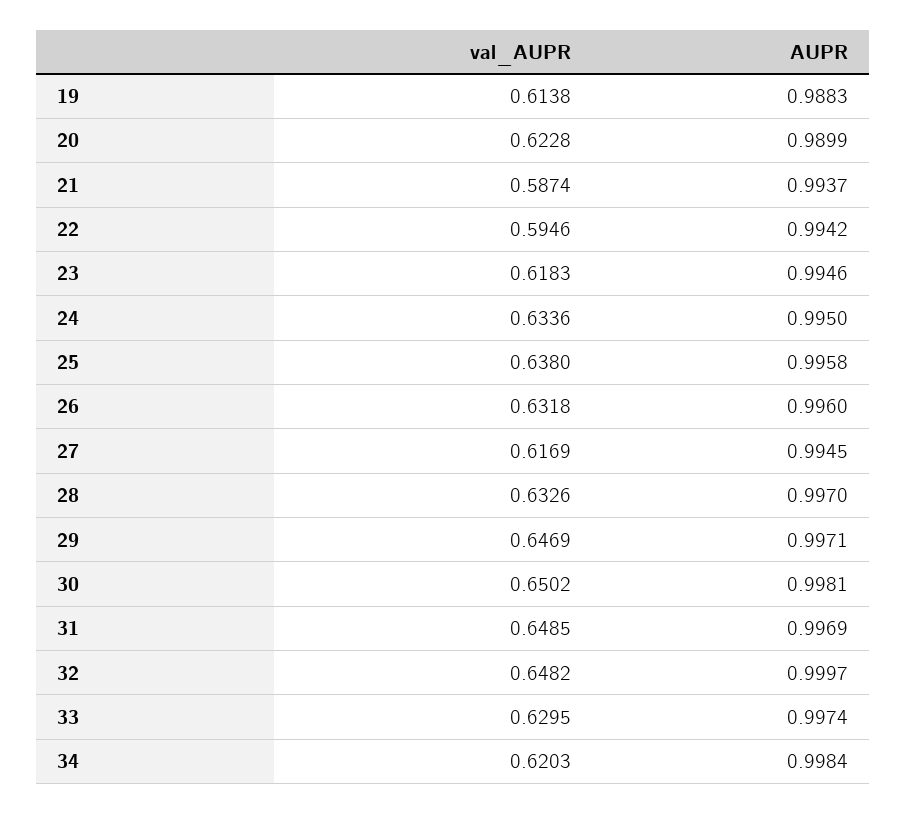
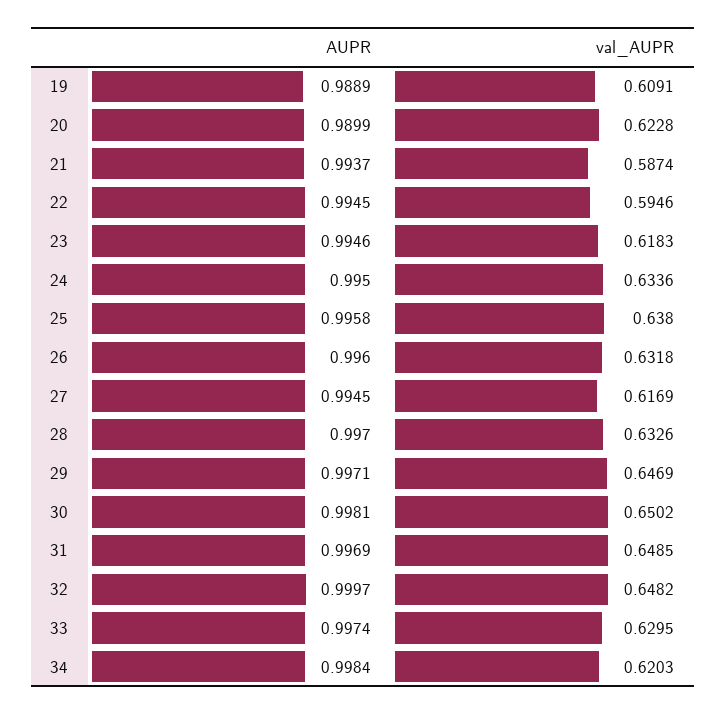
val_AUPR, 19: 0.6138 -> 0.6091
AUPR, 19: 0.9883 -> 0.9889
AUPR, 22: 0.9942 -> 0.9945

